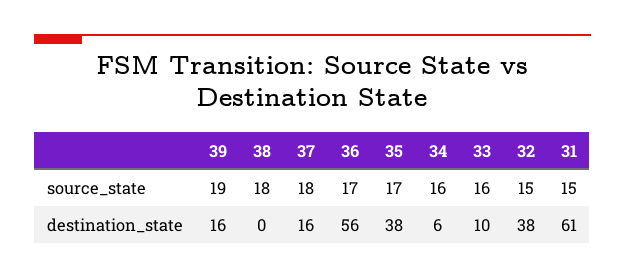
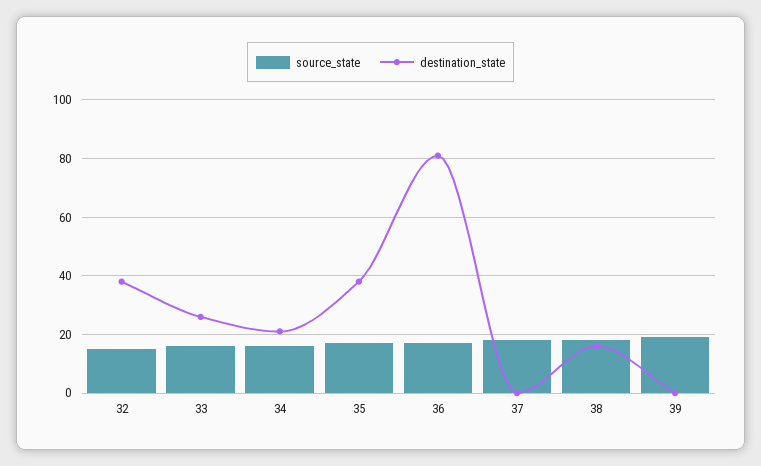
source_state, 31: 15 -> none
destination_state, 39: 16 -> 0
destination_state, 38: 0 -> 15
destination_state, 37: 16 -> 0
destination_state, 36: 56 -> 80
destination_state, 34: 6 -> 20
destination_state, 33: 10 -> 25
destination_state, 31: 61 -> none

